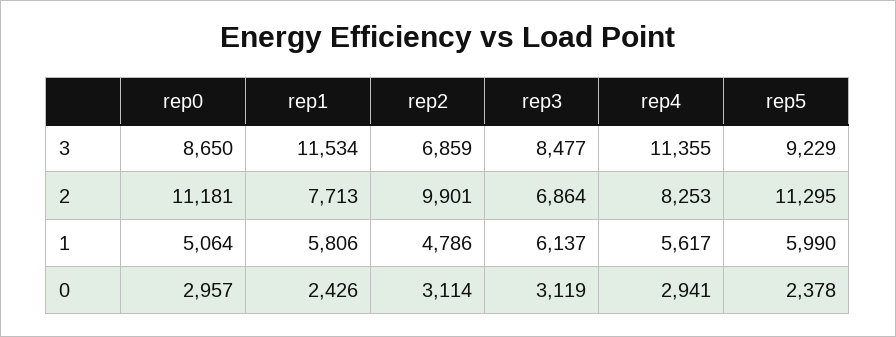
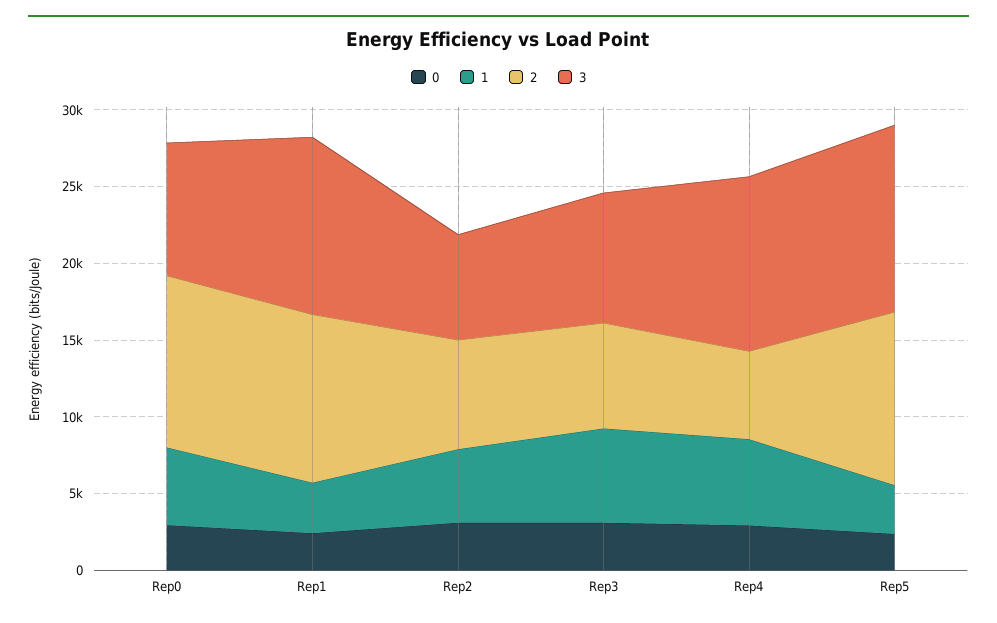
3, rep5: 9229 -> 12000
2, rep1: 7713 -> 11000
2, rep2: 9901 -> 7000
2, rep4: 8253 -> 6000
1, rep1: 5806 -> 3000
1, rep5: 5990 -> 3000

